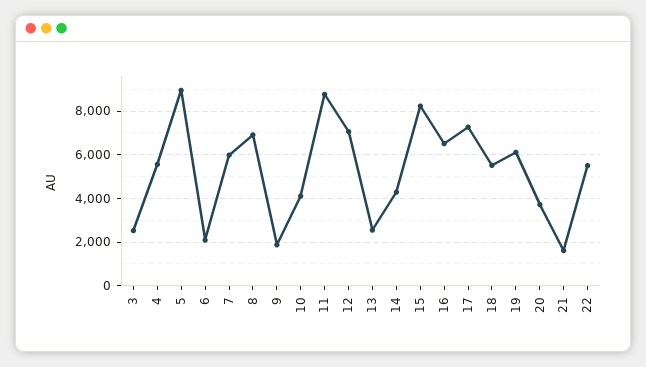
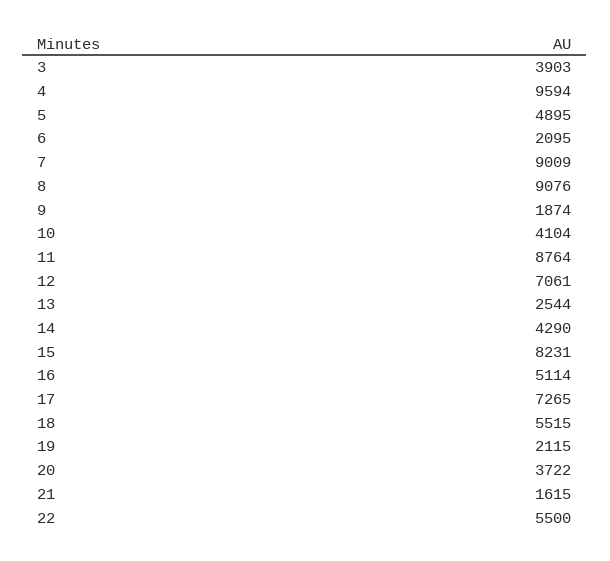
3: 2500 -> 3903
4: 5500 -> 9594
5: 9000 -> 4895
7: 6000 -> 9009
8: 7000 -> 9076
16: 6500 -> 5114
19: 6000 -> 2115

